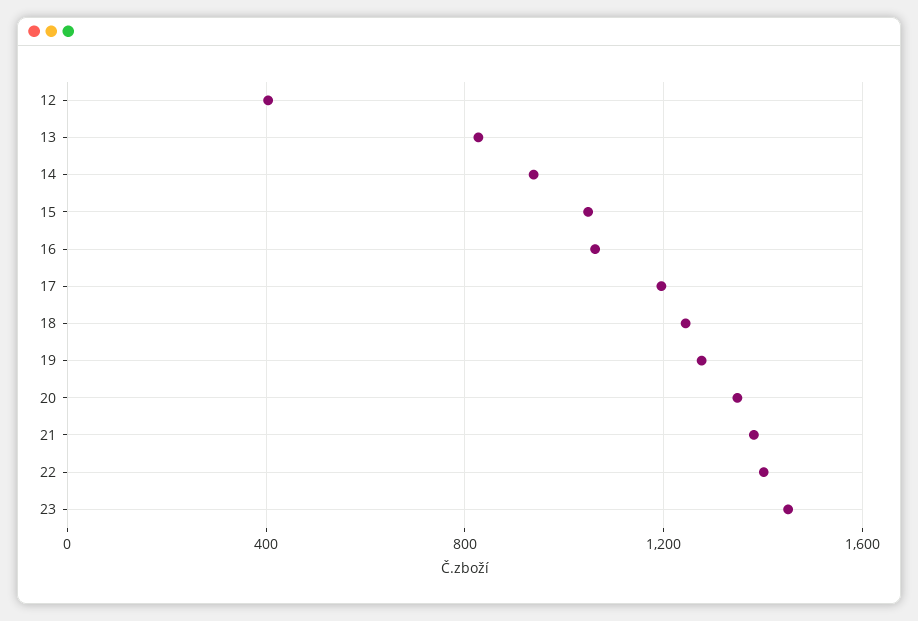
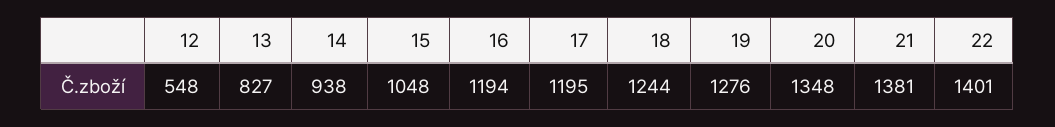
12: 400 -> 548
16: 1050 -> 1194
23: 1450 -> none

